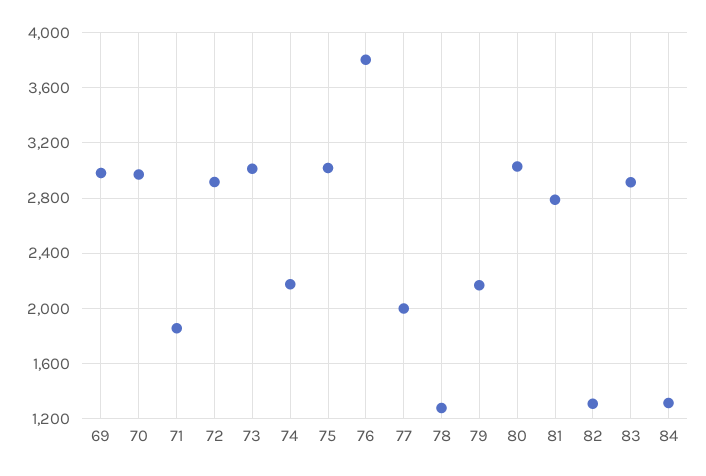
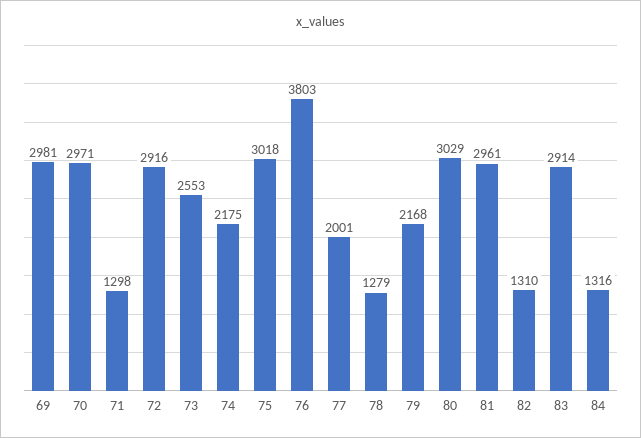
71: 1850 -> 1298
73: 3000 -> 2553
81: 2800 -> 2961

